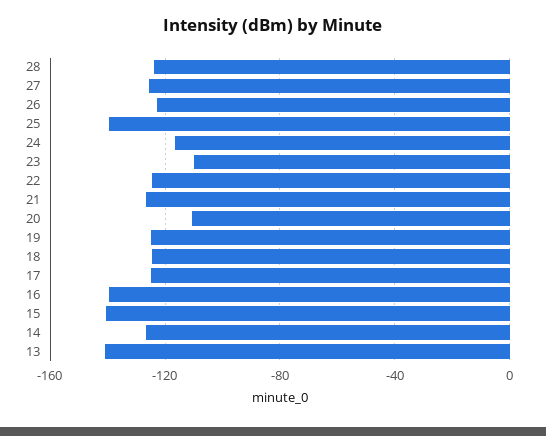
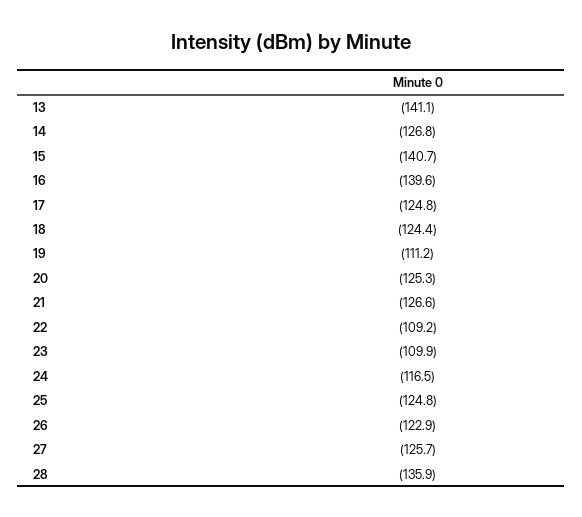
28: -125 -> -135.9
25: -140 -> -124.8
22: -125 -> -109.2
20: -110 -> -125.3
19: -125 -> -111.2

